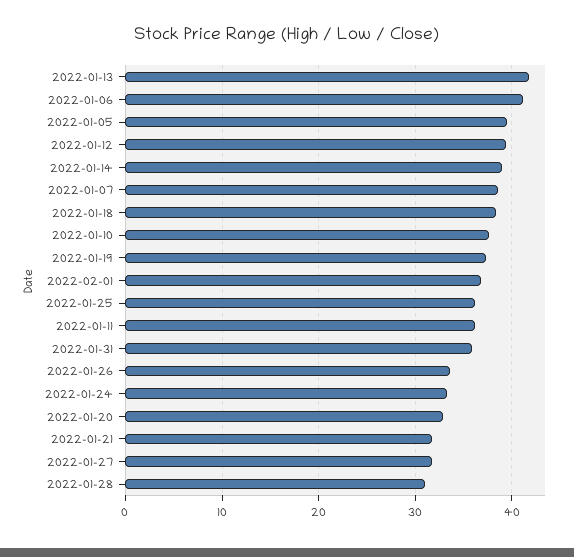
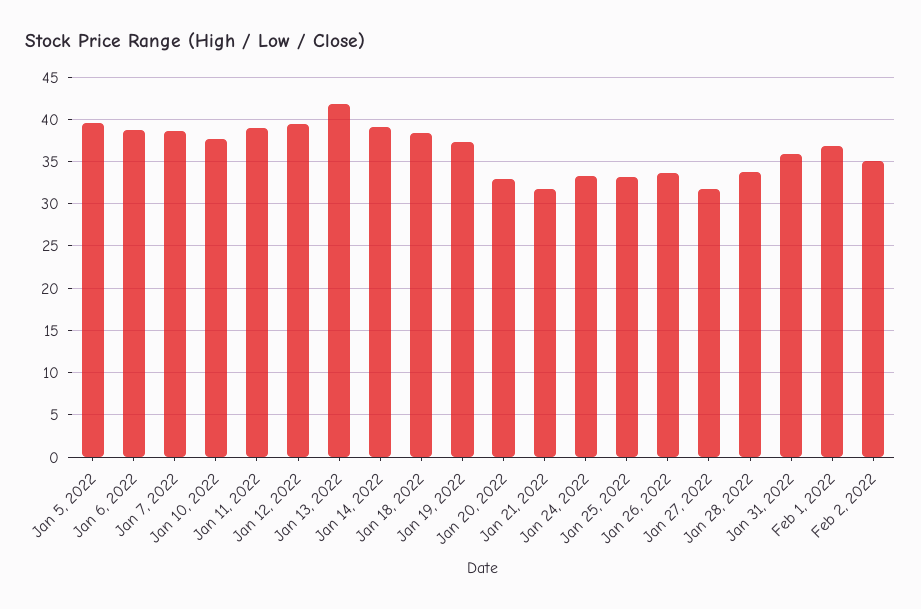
2022-01-06: 41 -> 39
2022-01-25: 36 -> 33
2022-01-11: 36 -> 39
2022-01-28: 31 -> 34
Feb 2, 2022: none -> 35

